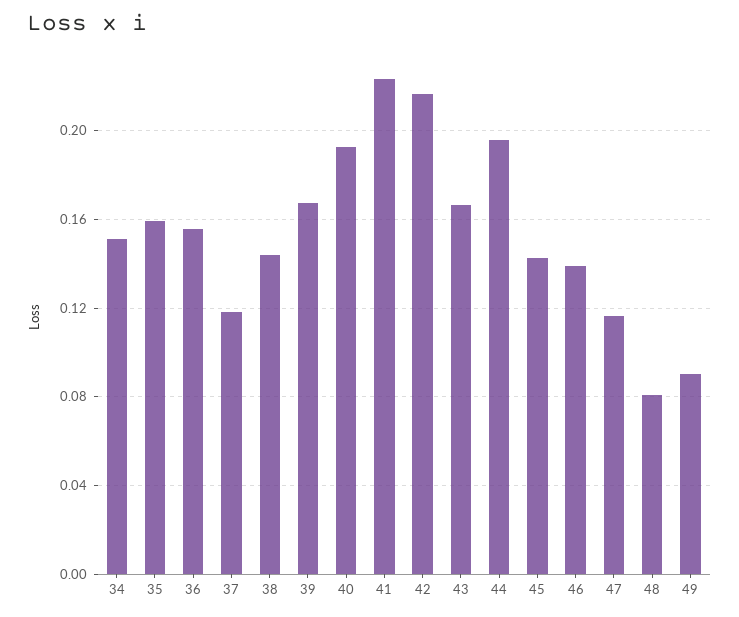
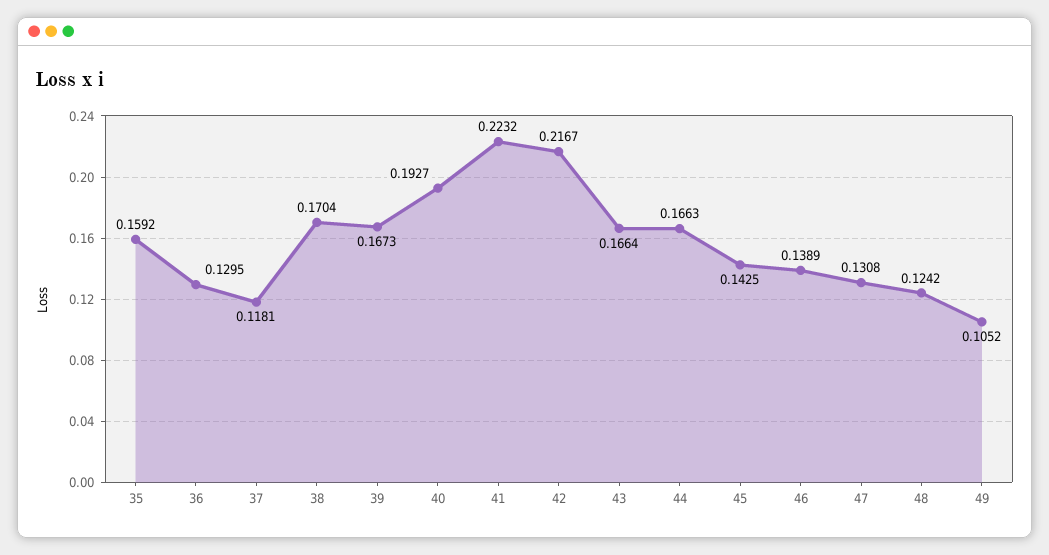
34: 0.15 -> none
36: 0.155 -> 0.1295
38: 0.145 -> 0.1704
44: 0.195 -> 0.1663
47: 0.115 -> 0.1308
48: 0.08 -> 0.1242
49: 0.09 -> 0.1052

